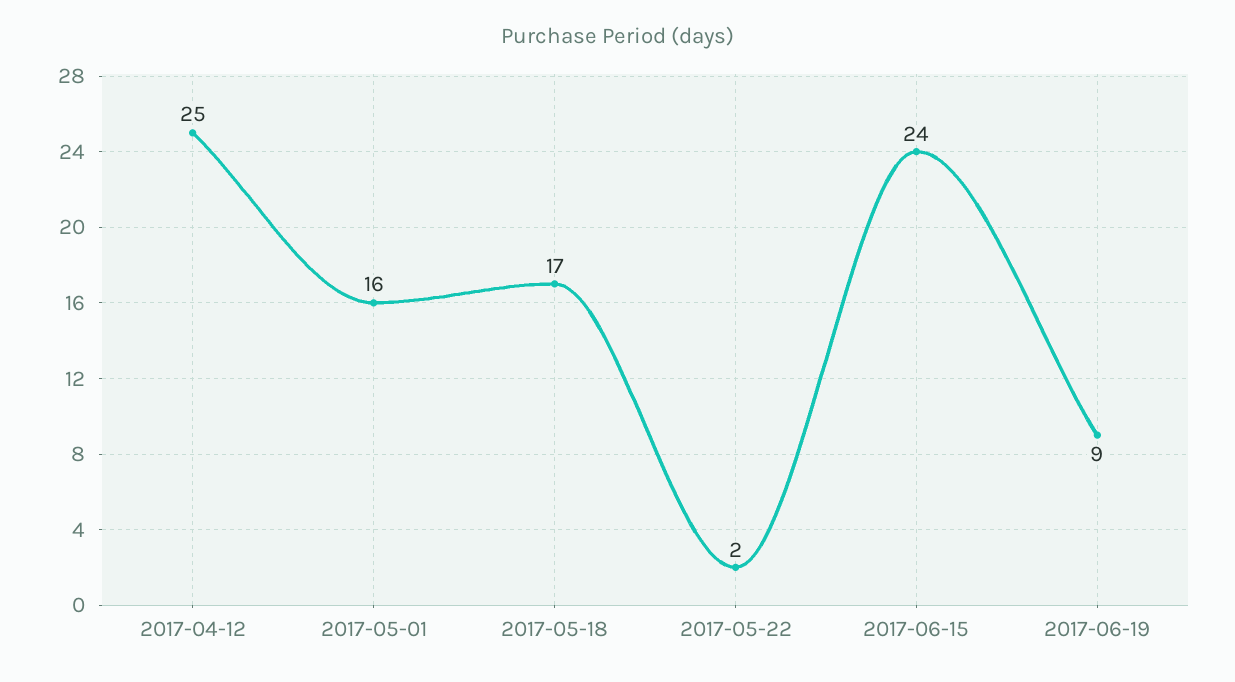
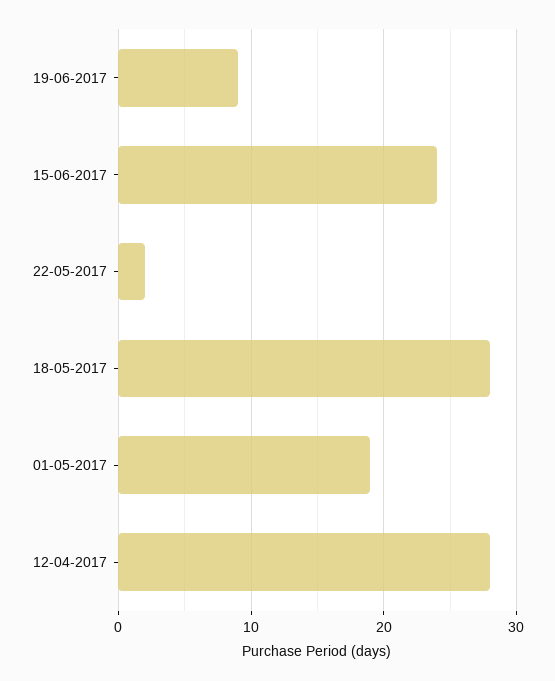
2017-04-12: 25 -> 28
2017-05-01: 16 -> 19
2017-05-18: 17 -> 28

